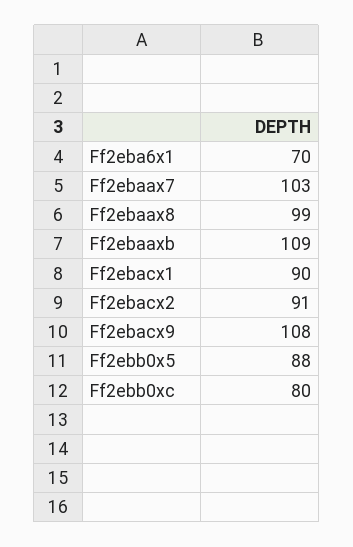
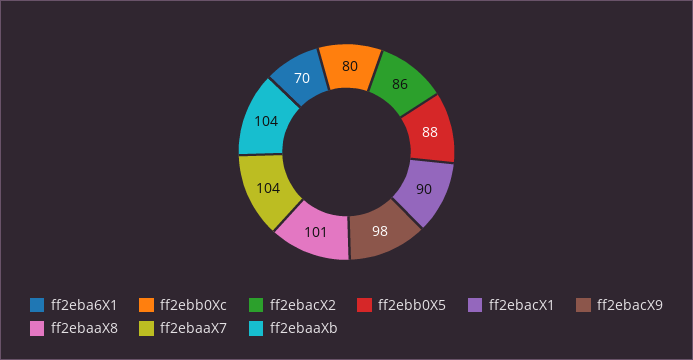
Ff2ebaax7: 103 -> 104
Ff2ebaax8: 99 -> 101
Ff2ebaaxb: 109 -> 104
Ff2ebacx2: 91 -> 86
Ff2ebacx9: 108 -> 98

